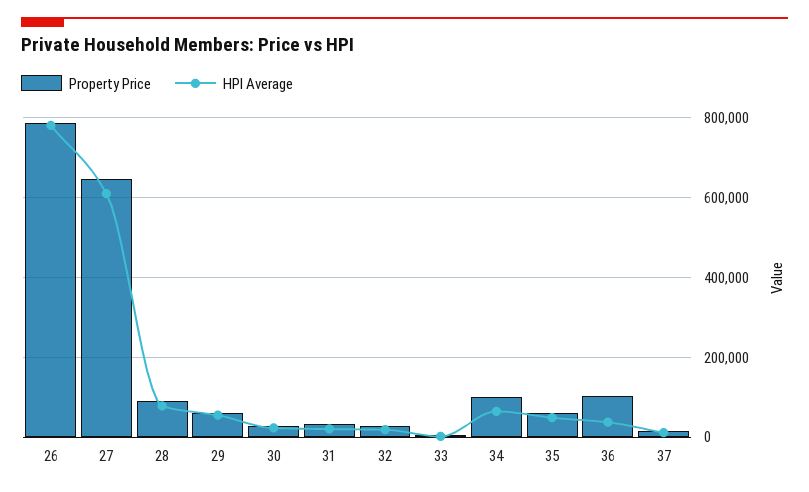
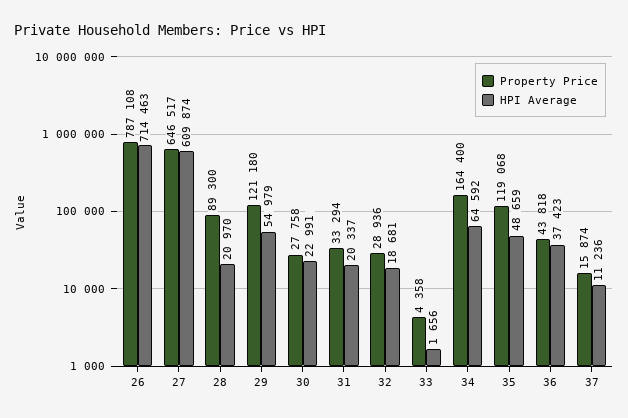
HPI Average, 26: 780000 -> 714463
HPI Average, 28: 80000 -> 20970
Property Price, 29: 60000 -> 121180
Property Price, 34: 100000 -> 164400
Property Price, 35: 60000 -> 119068
Property Price, 36: 100000 -> 43818

